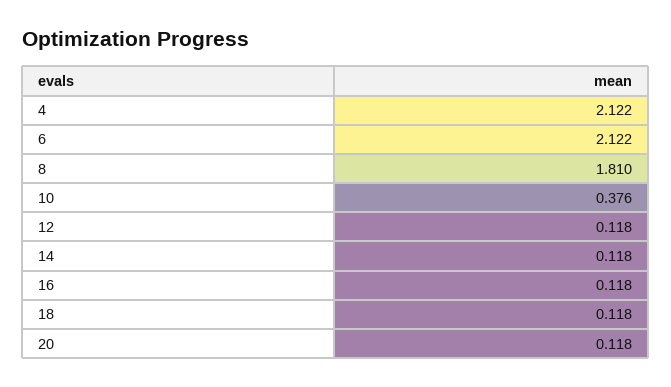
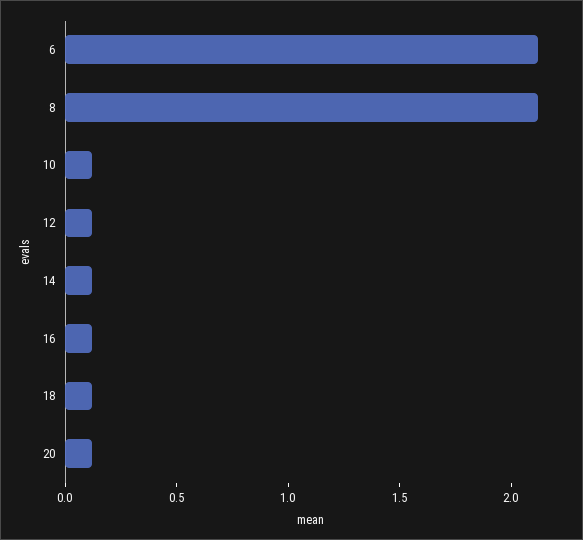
4: 2.122 -> none
8: 1.81 -> 2.1
10: 0.376 -> 0.1

